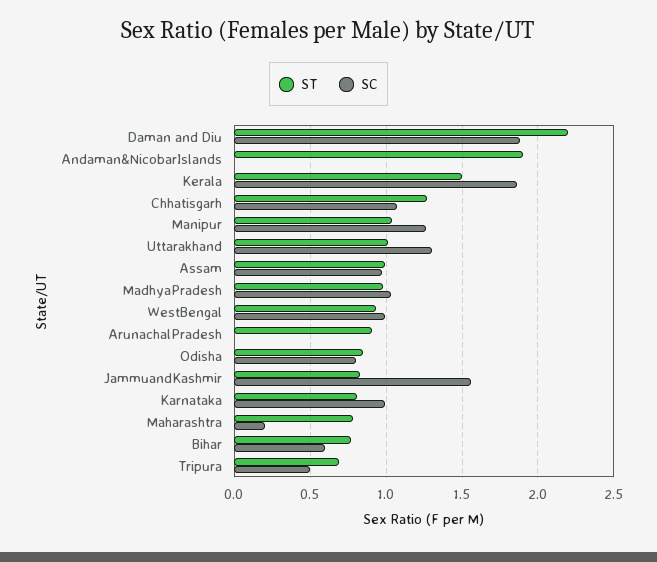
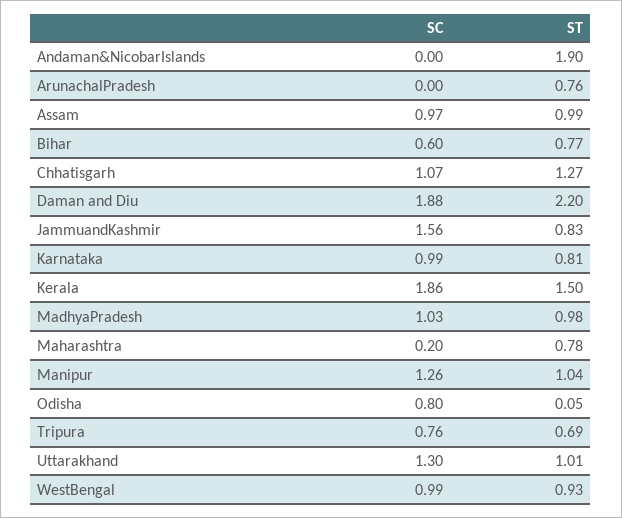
ST, ArunachalPradesh: 0.9 -> 0.76
ST, Odisha: 0.85 -> 0.05
SC, Tripura: 0.5 -> 0.76

